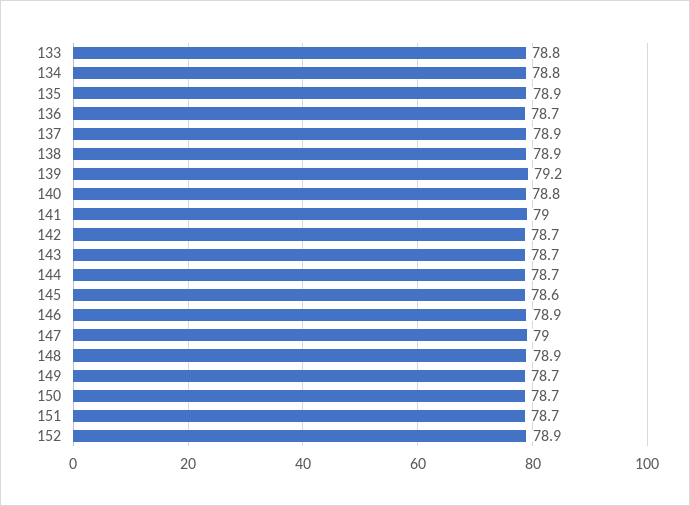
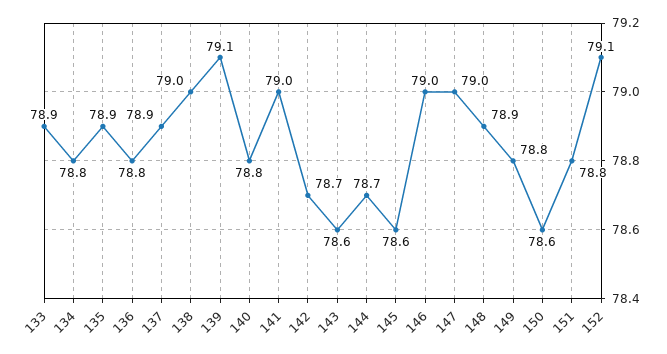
133: 78.8 -> 78.9
136: 78.7 -> 78.8
138: 78.9 -> 79
139: 79.2 -> 79.1
143: 78.7 -> 78.6
146: 78.9 -> 79
149: 78.7 -> 78.8
150: 78.7 -> 78.6
151: 78.7 -> 78.8
152: 78.9 -> 79.1

